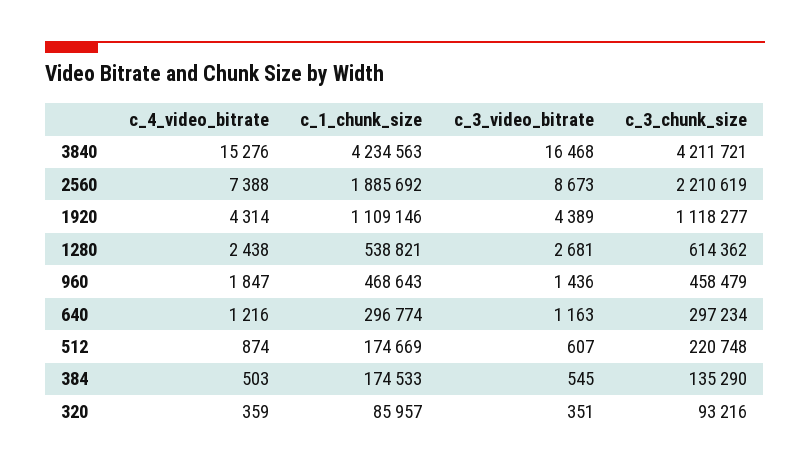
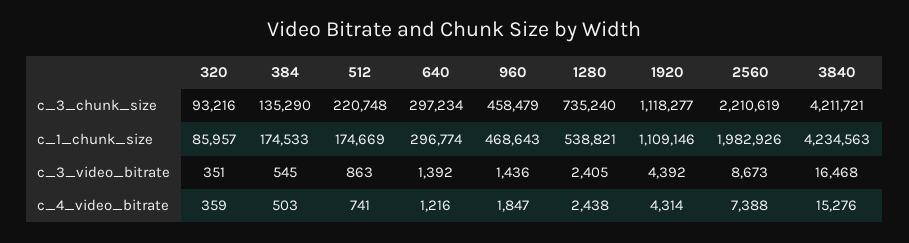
c_1_chunk_size, 2560: 1885692 -> 1982926
c_3_video_bitrate, 1920: 4389 -> 4392
c_3_video_bitrate, 1280: 2681 -> 2405
c_3_chunk_size, 1280: 614362 -> 735240
c_3_video_bitrate, 640: 1163 -> 1392
c_4_video_bitrate, 512: 874 -> 741
c_3_video_bitrate, 512: 607 -> 863

